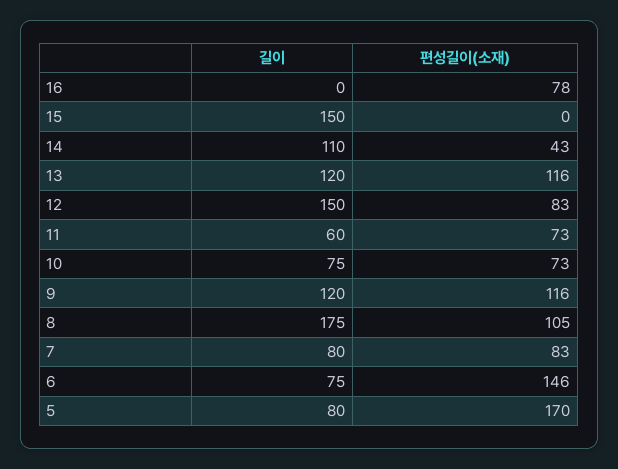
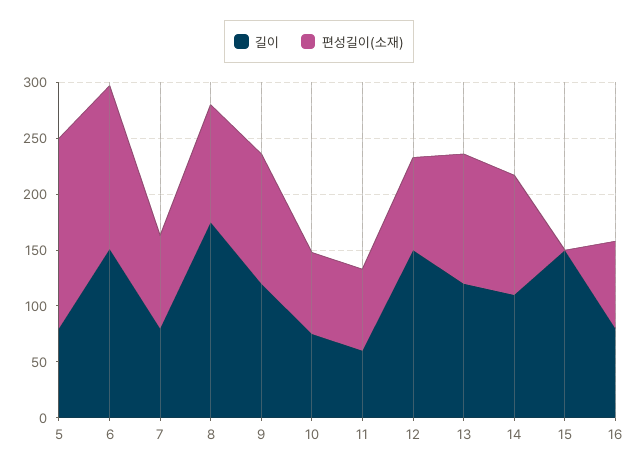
길이, 16: 0 -> 80
편성길이(소재), 14: 43 -> 110
길이, 6: 75 -> 150

